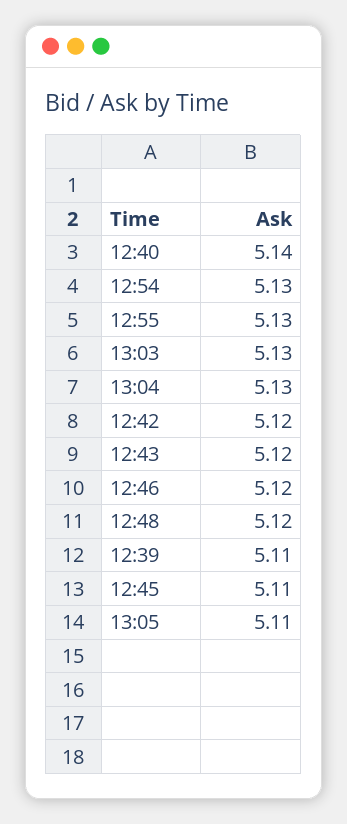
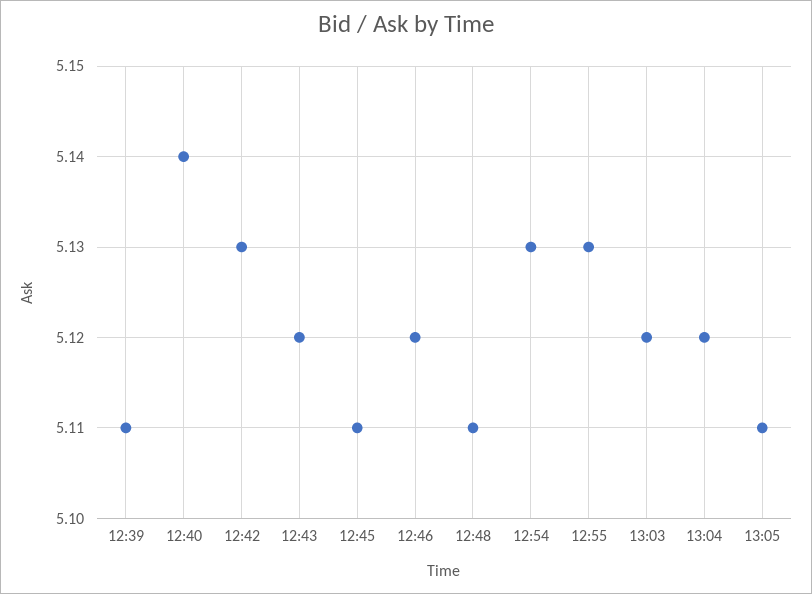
13:03: 5.13 -> 5.12
13:04: 5.13 -> 5.12
12:42: 5.12 -> 5.13
12:48: 5.12 -> 5.11

